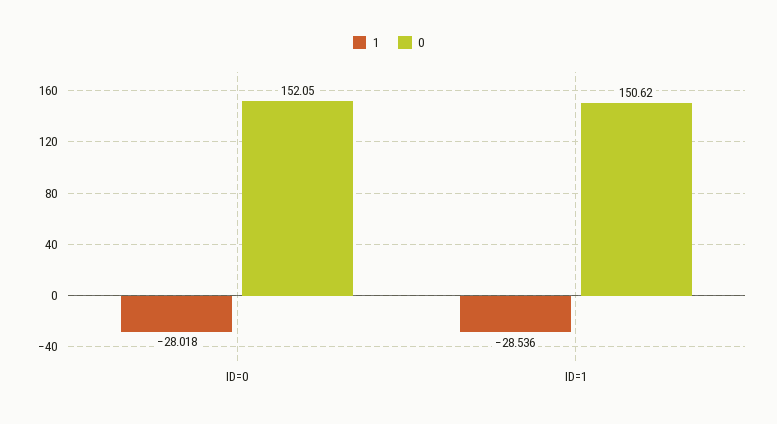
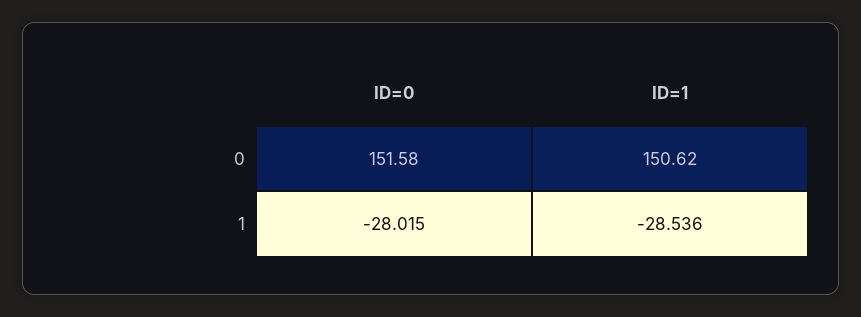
1, ID=0: -28.018 -> -28.015
0, ID=0: 152.05 -> 151.58

